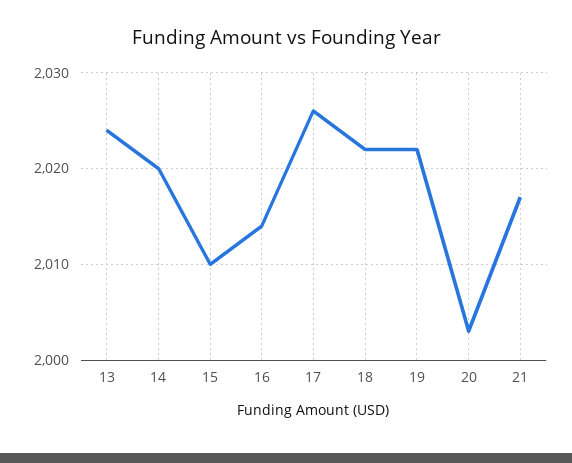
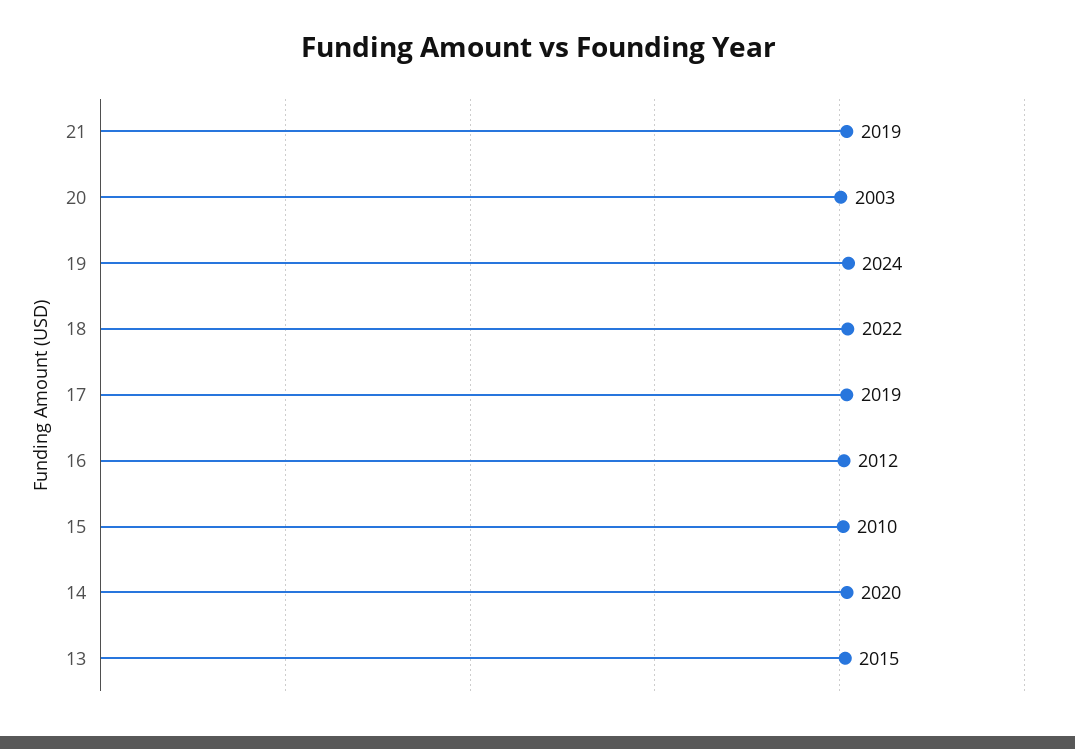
13: 2024 -> 2015
16: 2014 -> 2012
17: 2026 -> 2019
19: 2022 -> 2024
21: 2017 -> 2019

